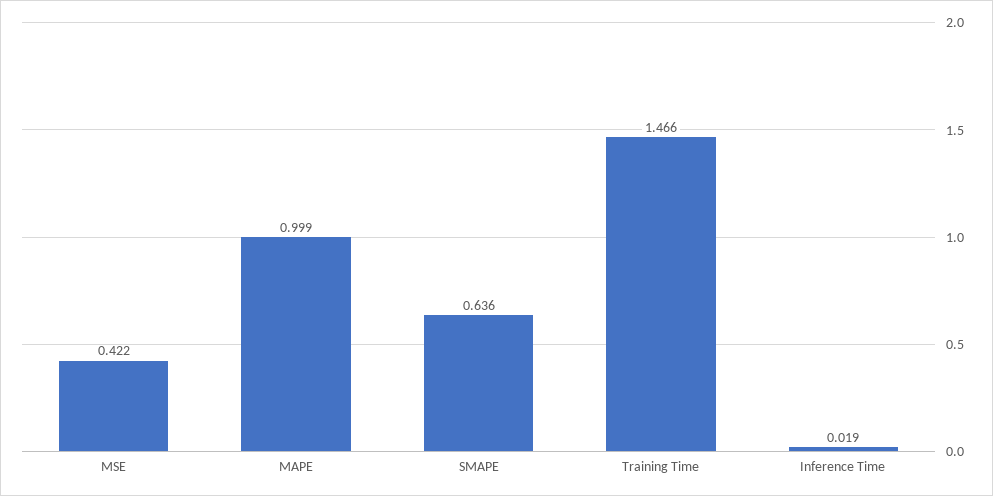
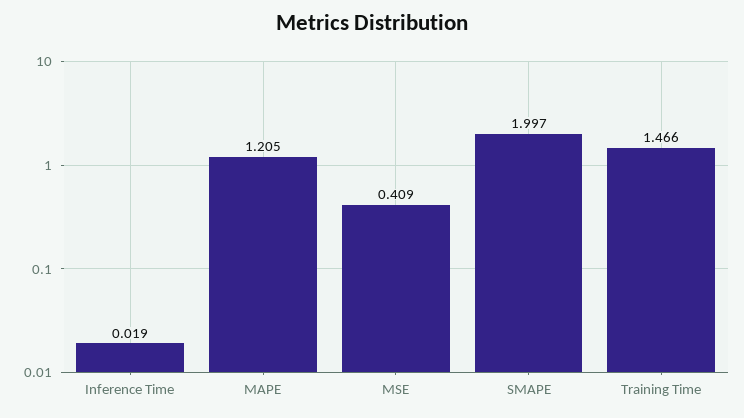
MSE: 0.422 -> 0.409
MAPE: 0.999 -> 1.205
SMAPE: 0.636 -> 1.997

